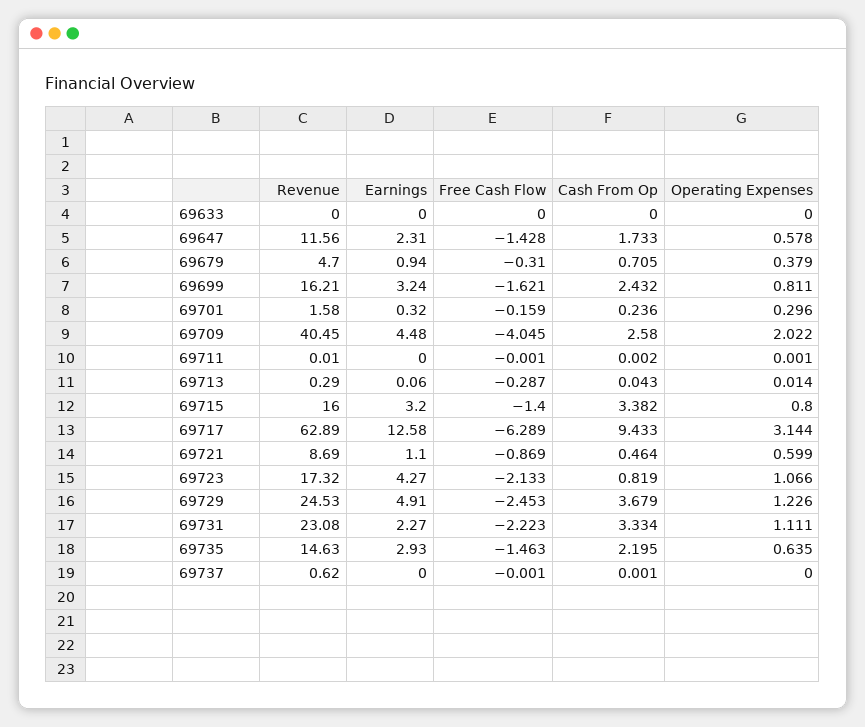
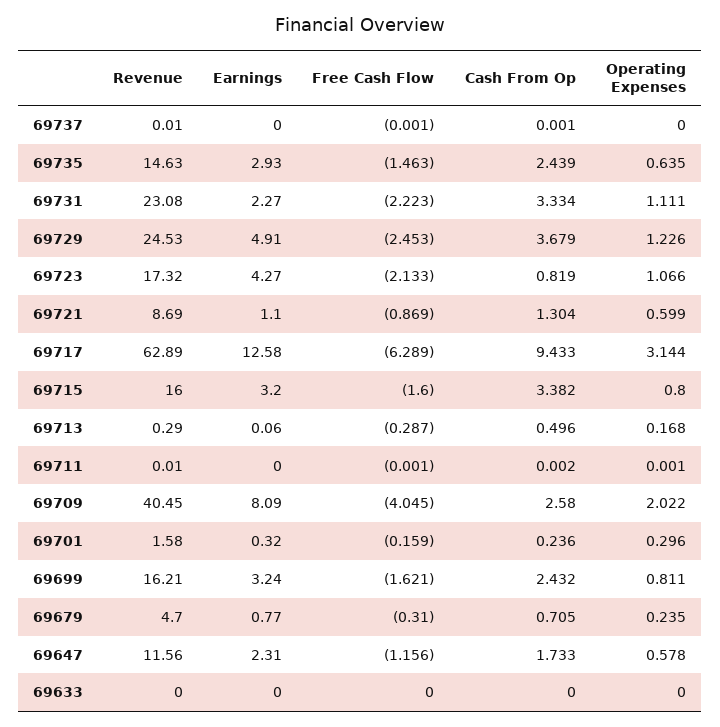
Free Cash Flow, 69647: -1.428 -> -1.156
Earnings, 69679: 0.94 -> 0.77
Operating Expenses, 69679: 0.379 -> 0.235
Earnings, 69709: 4.48 -> 8.09
Cash From Op, 69713: 0.043 -> 0.496
Operating Expenses, 69713: 0.014 -> 0.168
Free Cash Flow, 69715: -1.4 -> -1.6
Cash From Op, 69721: 0.464 -> 1.304
Cash From Op, 69735: 2.195 -> 2.439
Revenue, 69737: 0.62 -> 0.01

